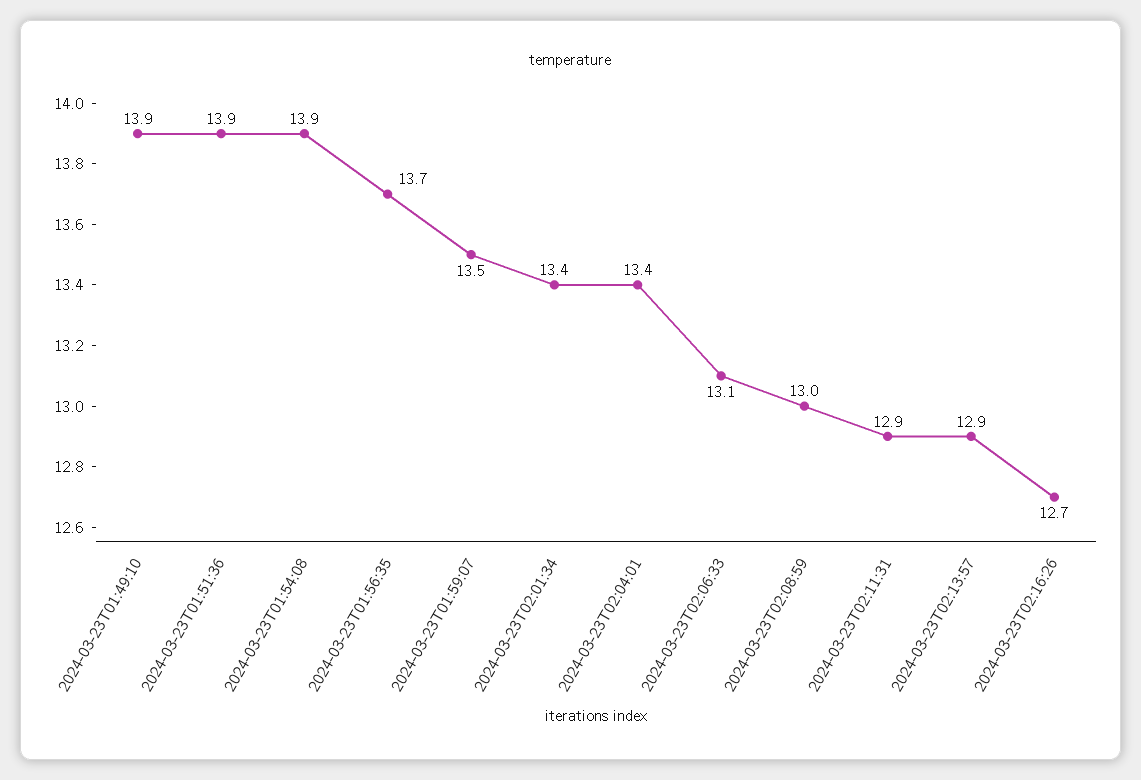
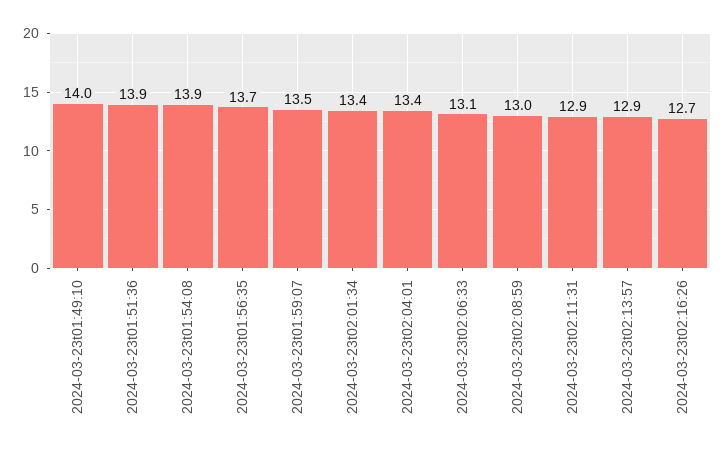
2024-03-23T01:49:10: 13.9 -> 14

